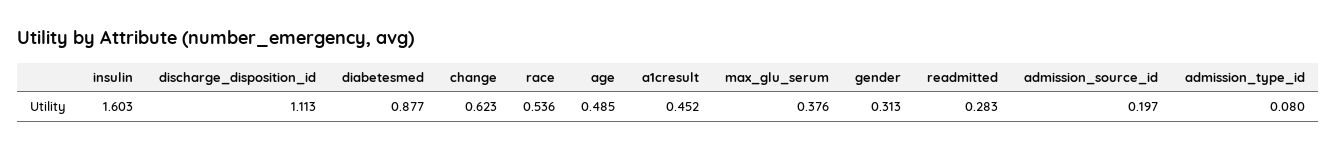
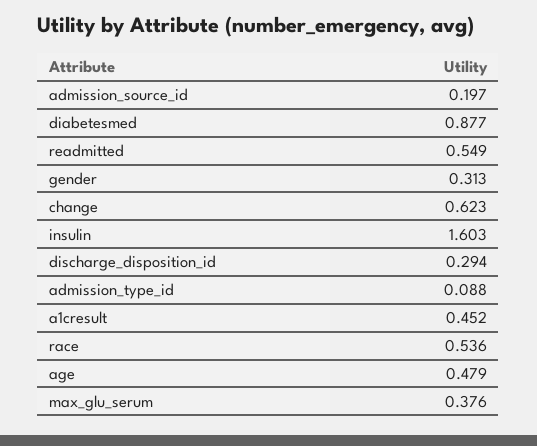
discharge_disposition_id: 1.113 -> 0.294
age: 0.485 -> 0.479
readmitted: 0.283 -> 0.549
admission_type_id: 0.08 -> 0.088

